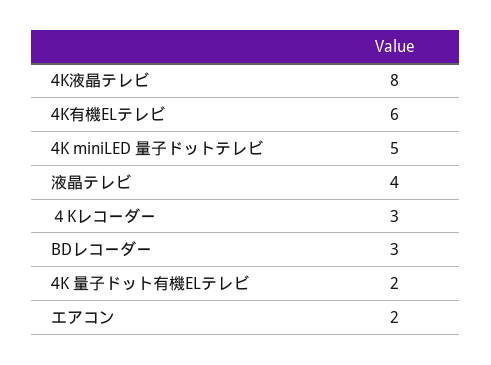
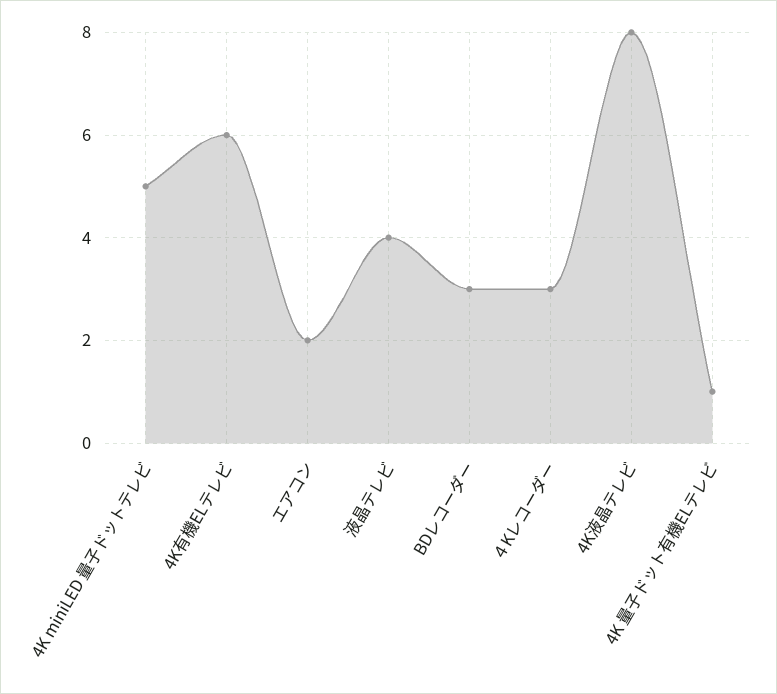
4K 量子ドット有機ELテレビ: 2 -> 1

